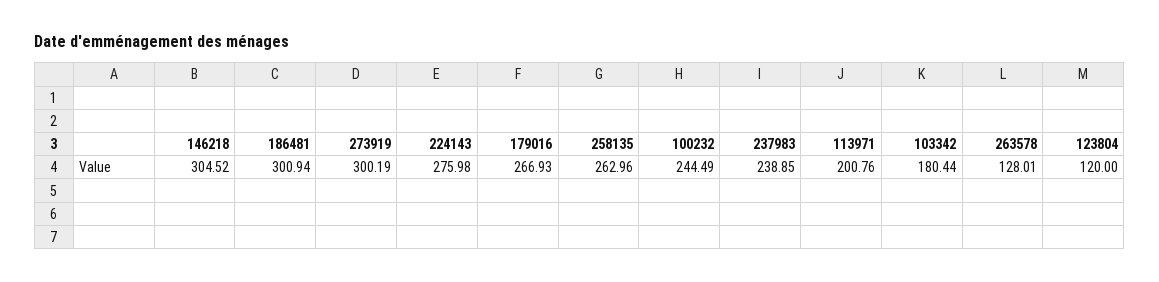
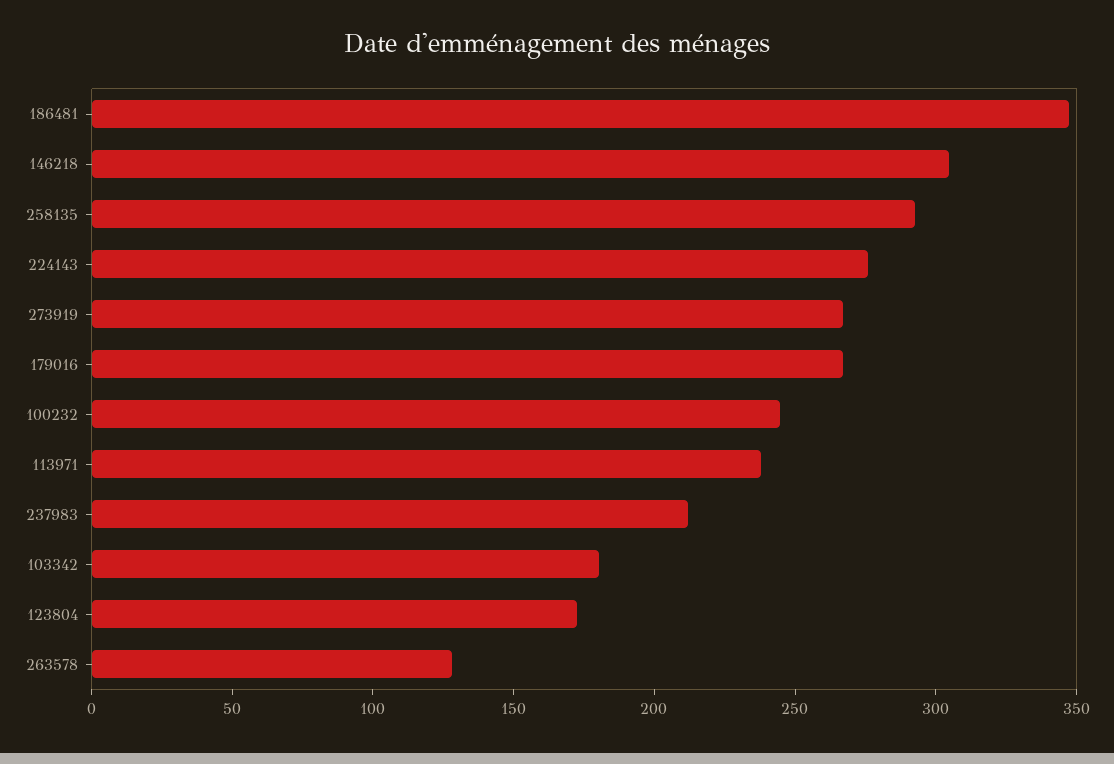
186481: 300.94 -> 350
273919: 300.19 -> 270
258135: 262.96 -> 290
237983: 238.85 -> 210
113971: 200.76 -> 240
123804: 120 -> 170

